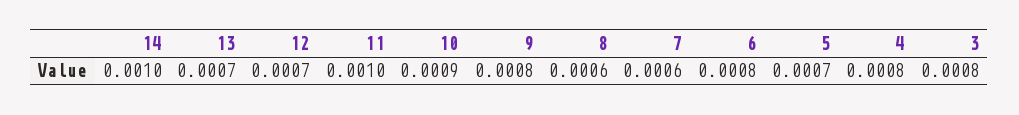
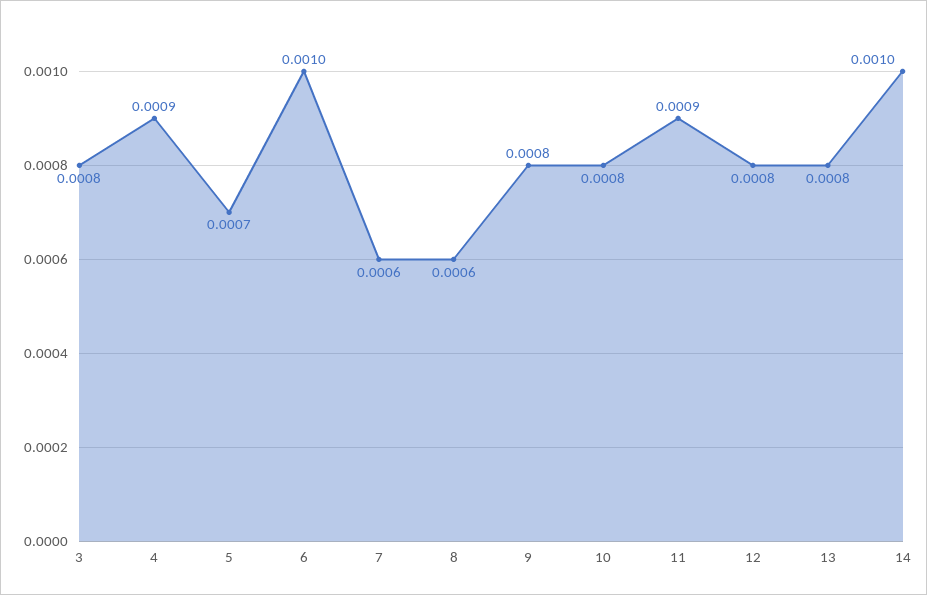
13: 0.0007 -> 0.0008
12: 0.0007 -> 0.0008
11: 0.001 -> 0.0009
10: 0.0009 -> 0.0008
6: 0.0008 -> 0.001
4: 0.0008 -> 0.0009

